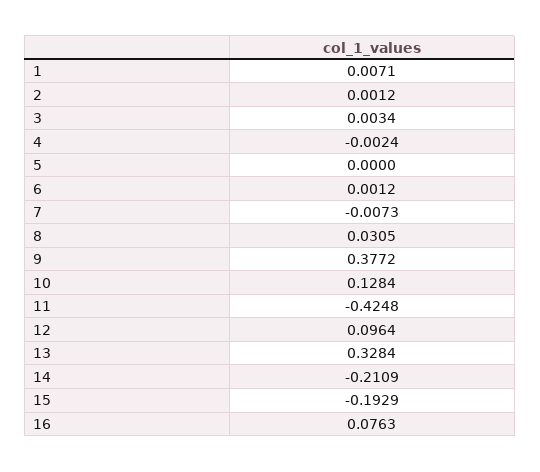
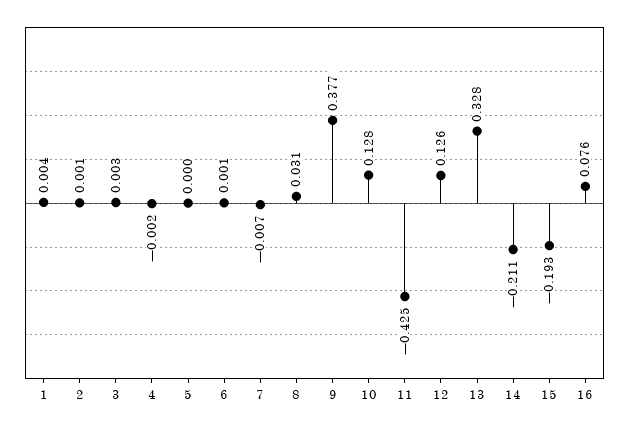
1: 0.0071 -> 0.004
12: 0.0964 -> 0.126

